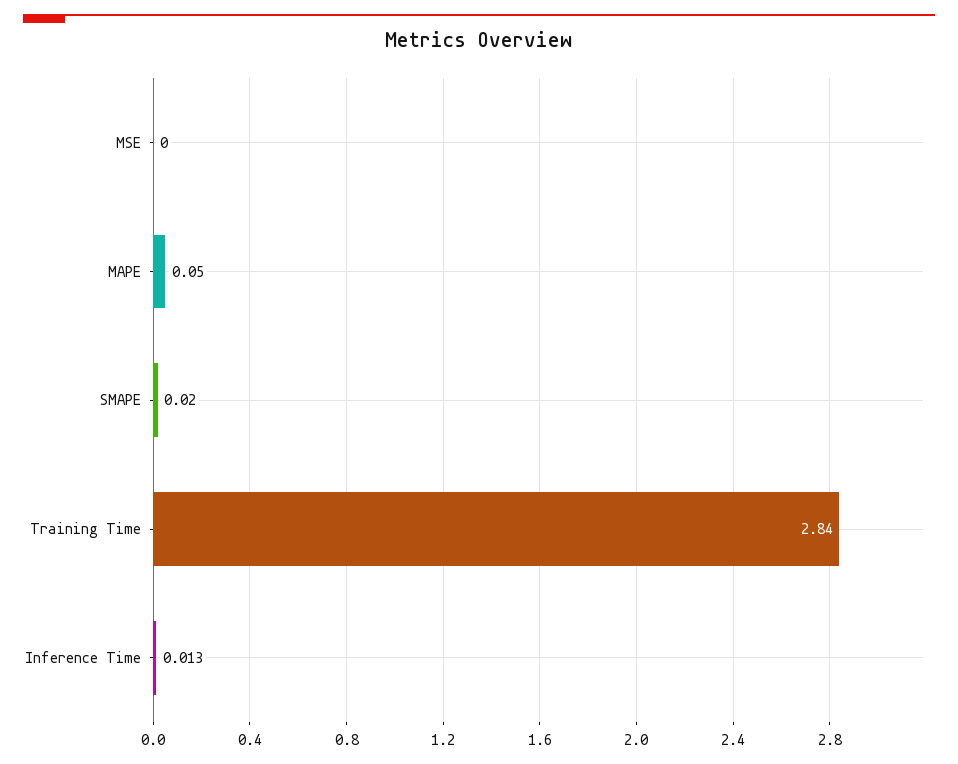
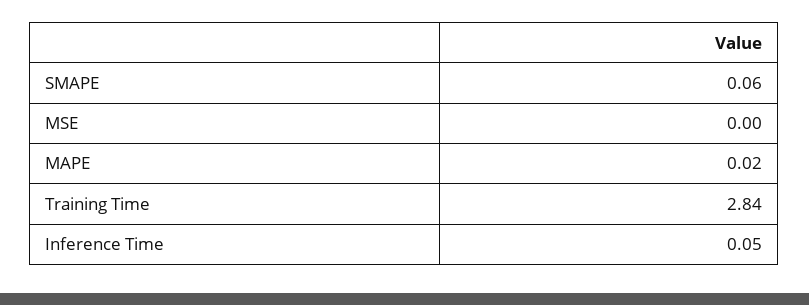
MAPE: 0.05 -> 0.02
SMAPE: 0.02 -> 0.06
Inference Time: 0.013 -> 0.05

